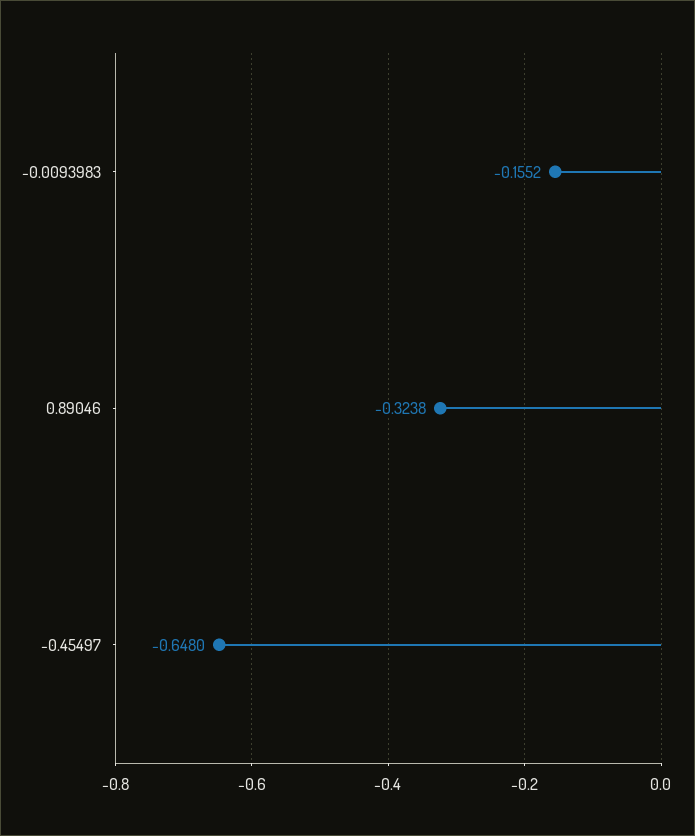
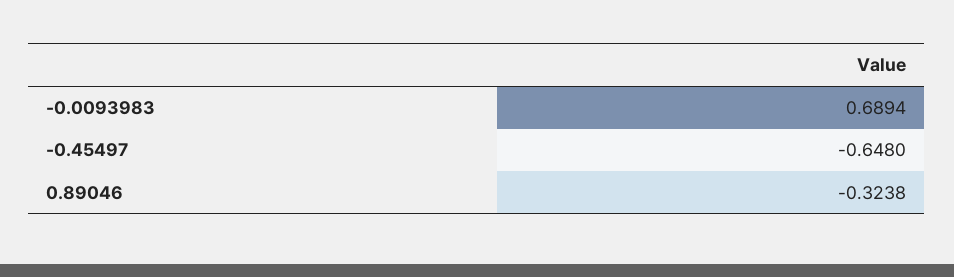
-0.0093983: -0.1552 -> 0.6894

